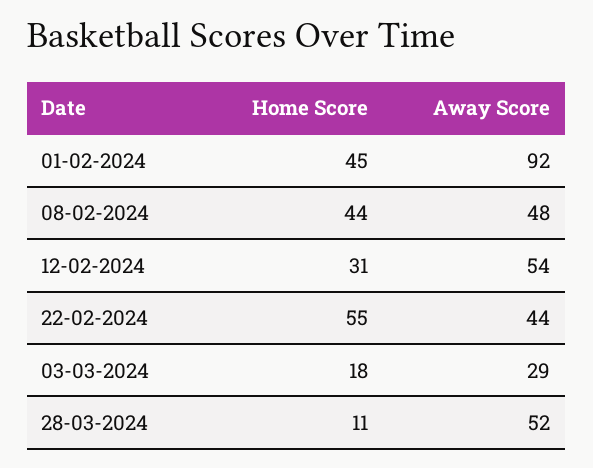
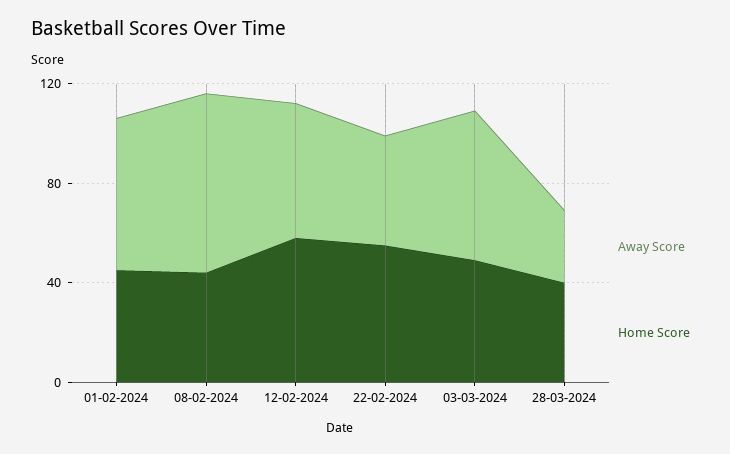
Away Score, 01-02-2024: 92 -> 60
Away Score, 08-02-2024: 48 -> 70
Home Score, 12-02-2024: 31 -> 60
Home Score, 03-03-2024: 18 -> 50
Away Score, 03-03-2024: 29 -> 60
Home Score, 28-03-2024: 11 -> 40
Away Score, 28-03-2024: 52 -> 30

